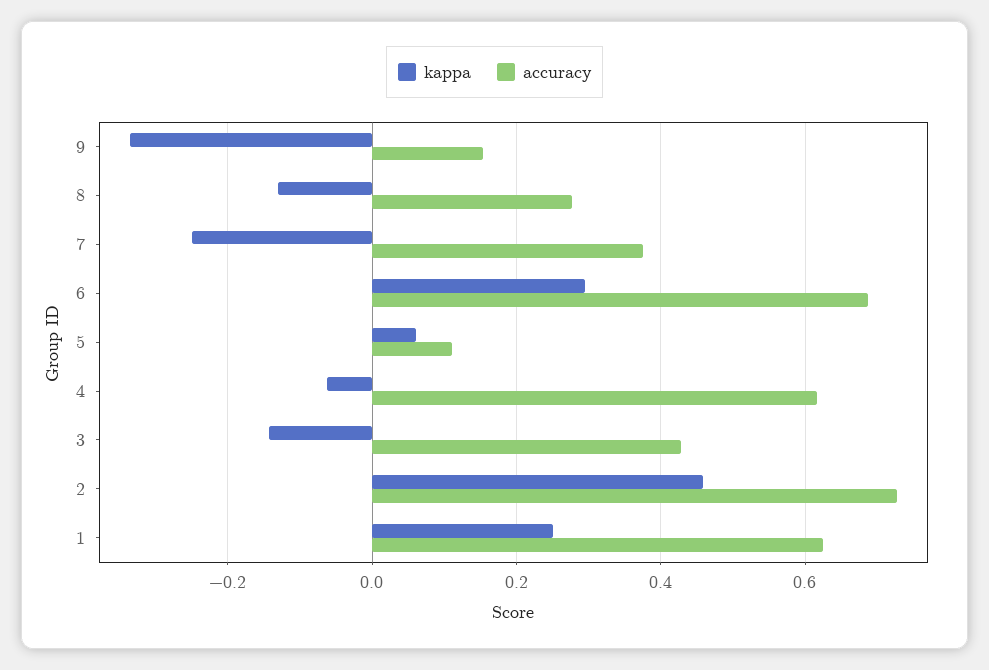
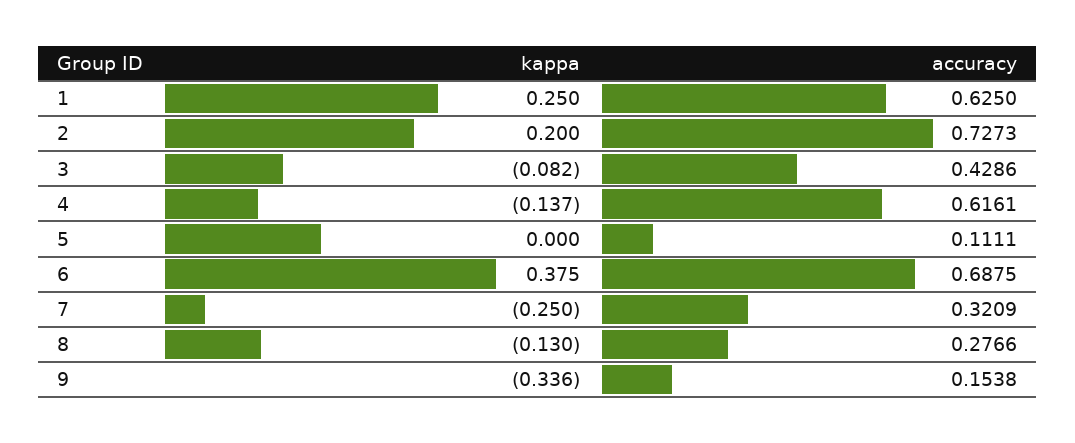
accuracy, 7: 0.38 -> 0.3209
kappa, 6: 0.3 -> 0.375
kappa, 5: 0.06 -> 0
kappa, 4: -0.06 -> -0.137
kappa, 3: -0.14 -> -0.082
kappa, 2: 0.46 -> 0.2

